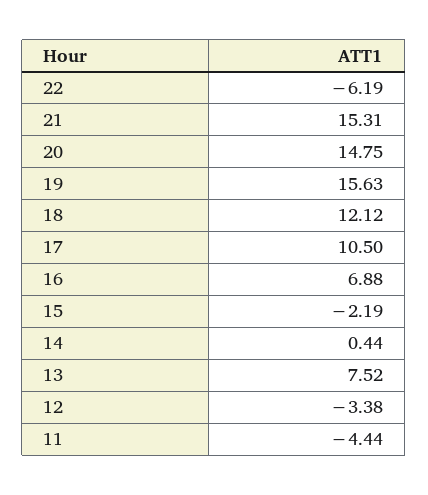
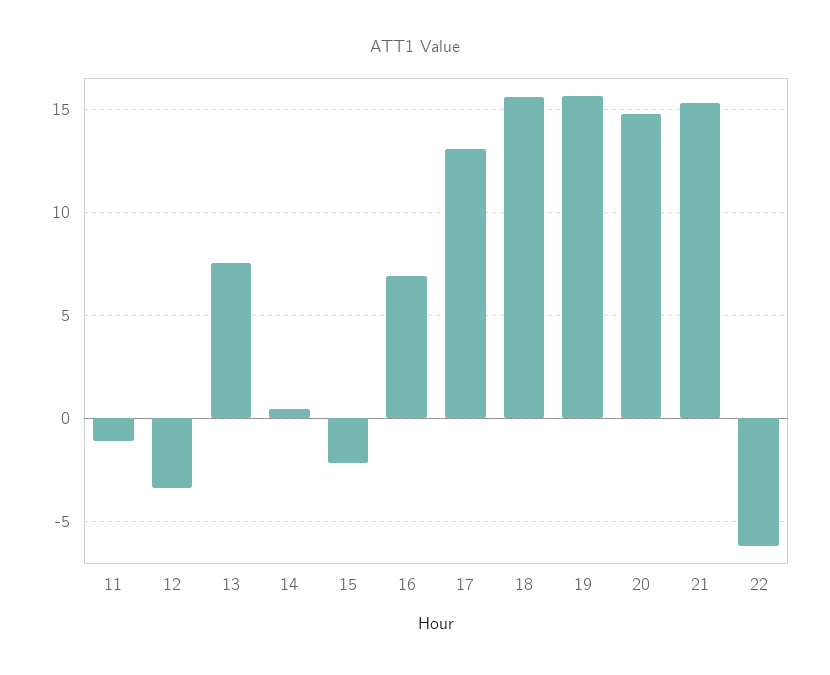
18: 12.12 -> 15.5
17: 10.5 -> 13
11: -4.44 -> -1

